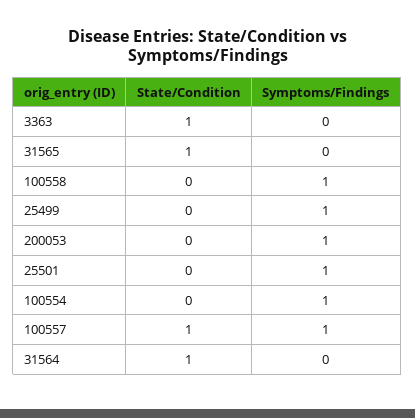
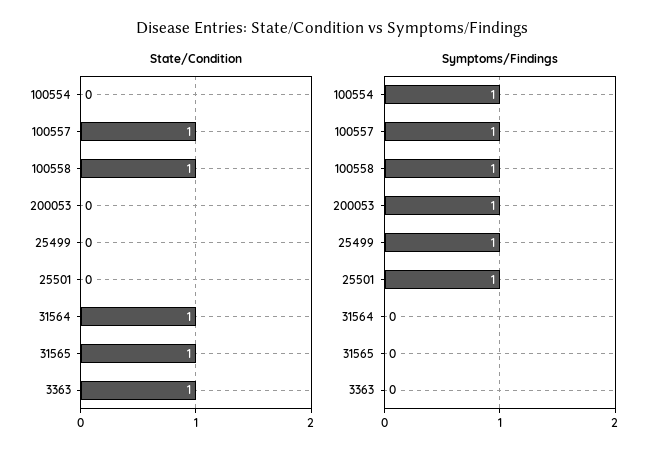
State/Condition, 100558: 0 -> 1

